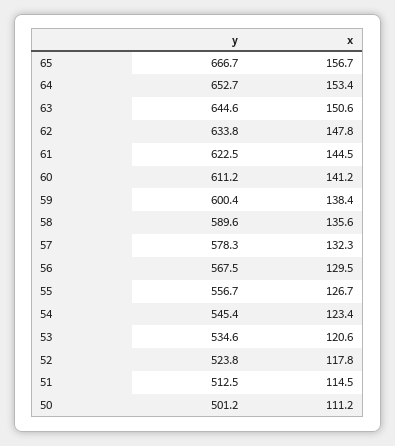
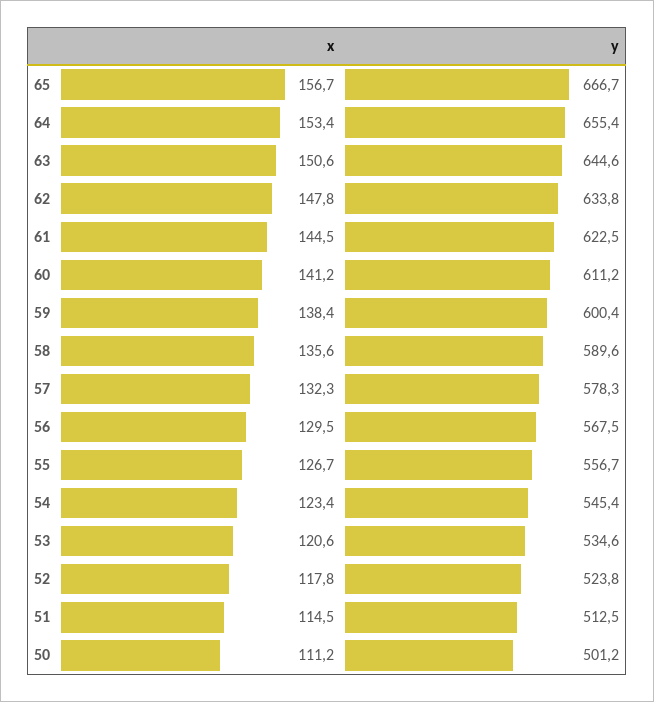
y, 64: 652.7 -> 655.4

